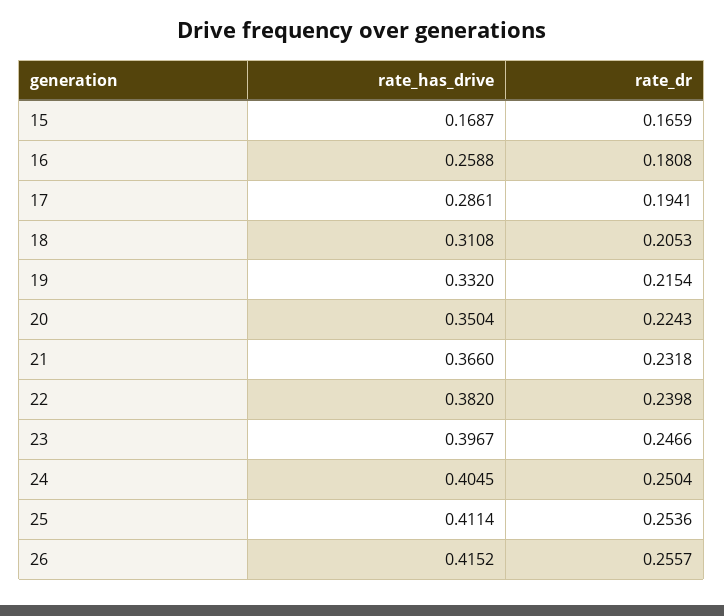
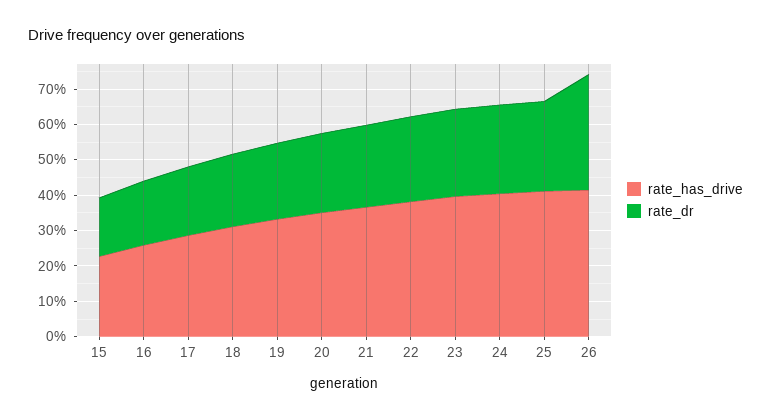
rate_has_drive, 15: 0.1687 -> 0.225
rate_dr, 26: 0.2557 -> 0.325

